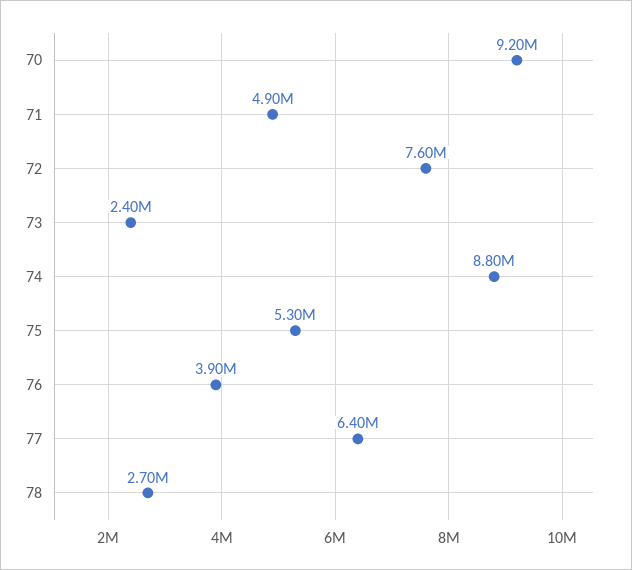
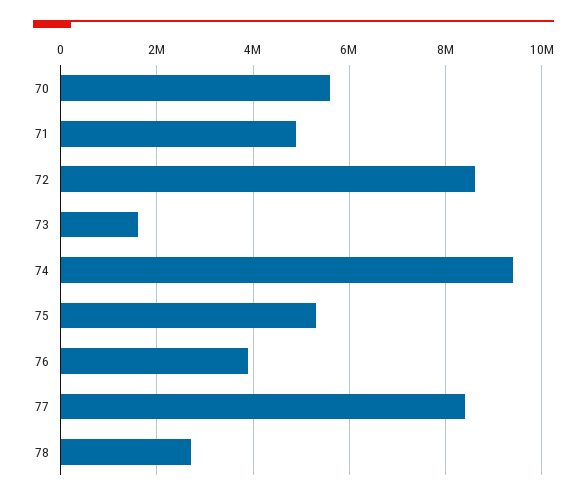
70: 9200000 -> 5600000
72: 7600000 -> 8600000
73: 2400000 -> 1600000
74: 8800000 -> 9400000
77: 6400000 -> 8400000

